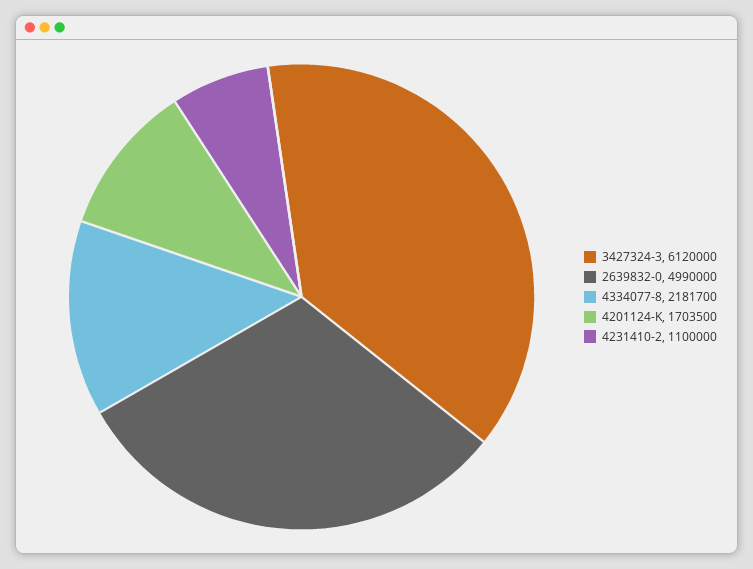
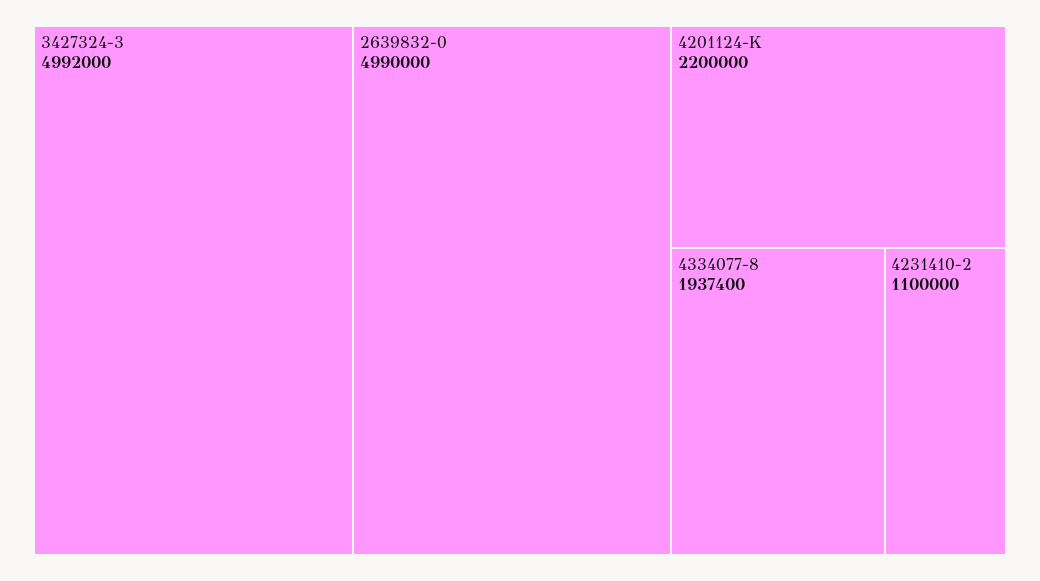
3427324-3: 6120000 -> 4992000
4334077-8: 2181700 -> 1937400
4201124-K: 1703500 -> 2200000

